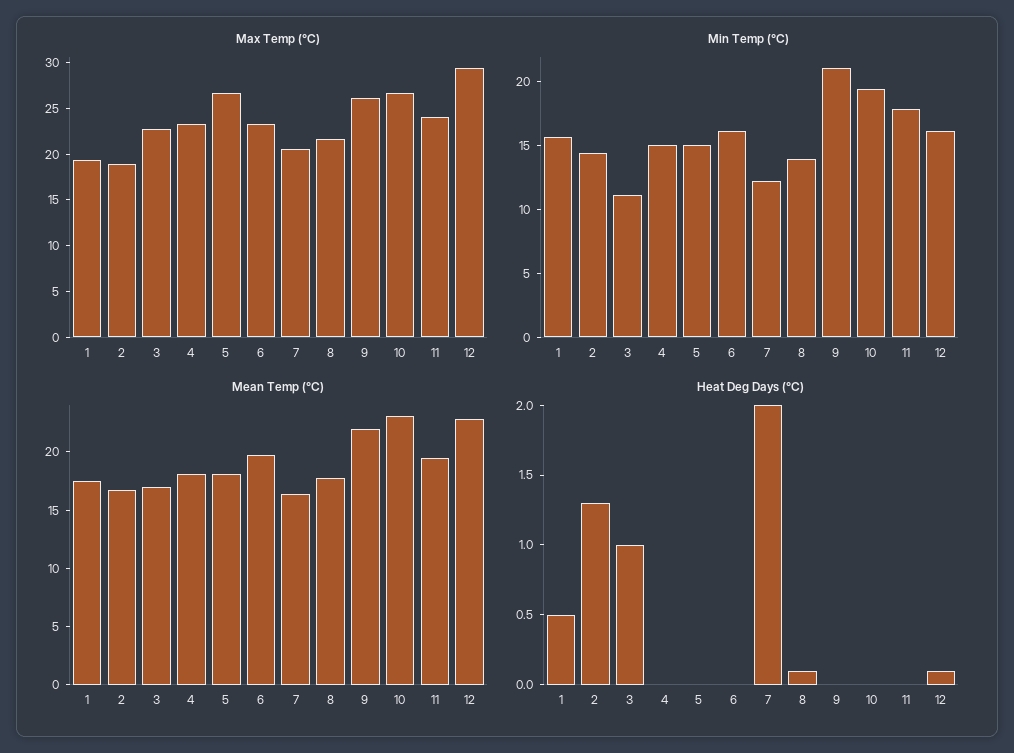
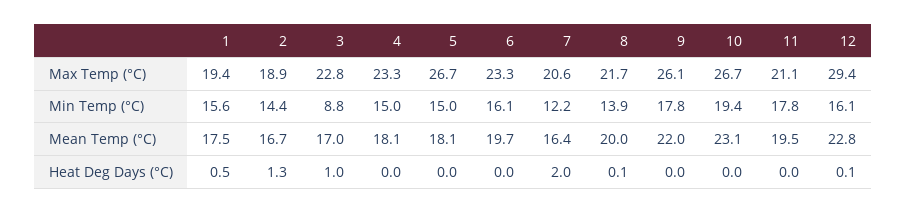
Max Temp (°C), 11: 24 -> 21.1
Min Temp (°C), 3: 11 -> 8.8
Min Temp (°C), 9: 21 -> 17.8
Mean Temp (°C), 8: 18 -> 20

